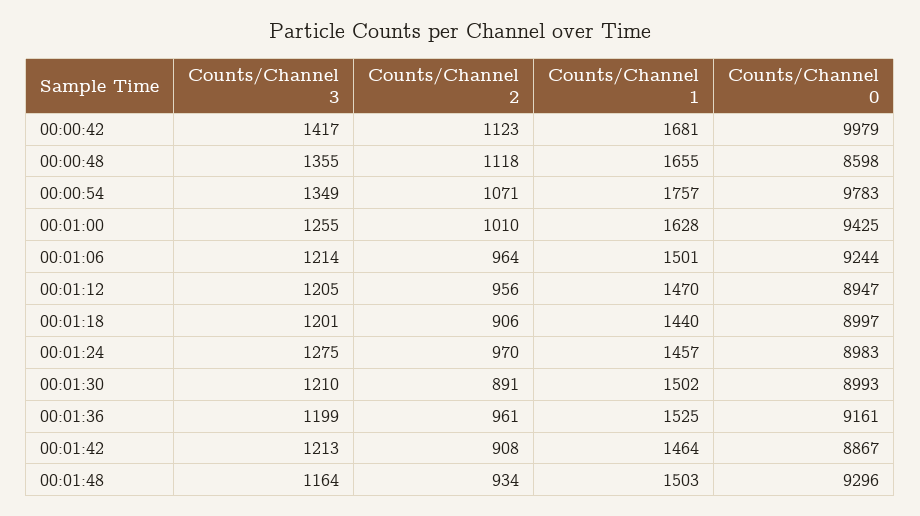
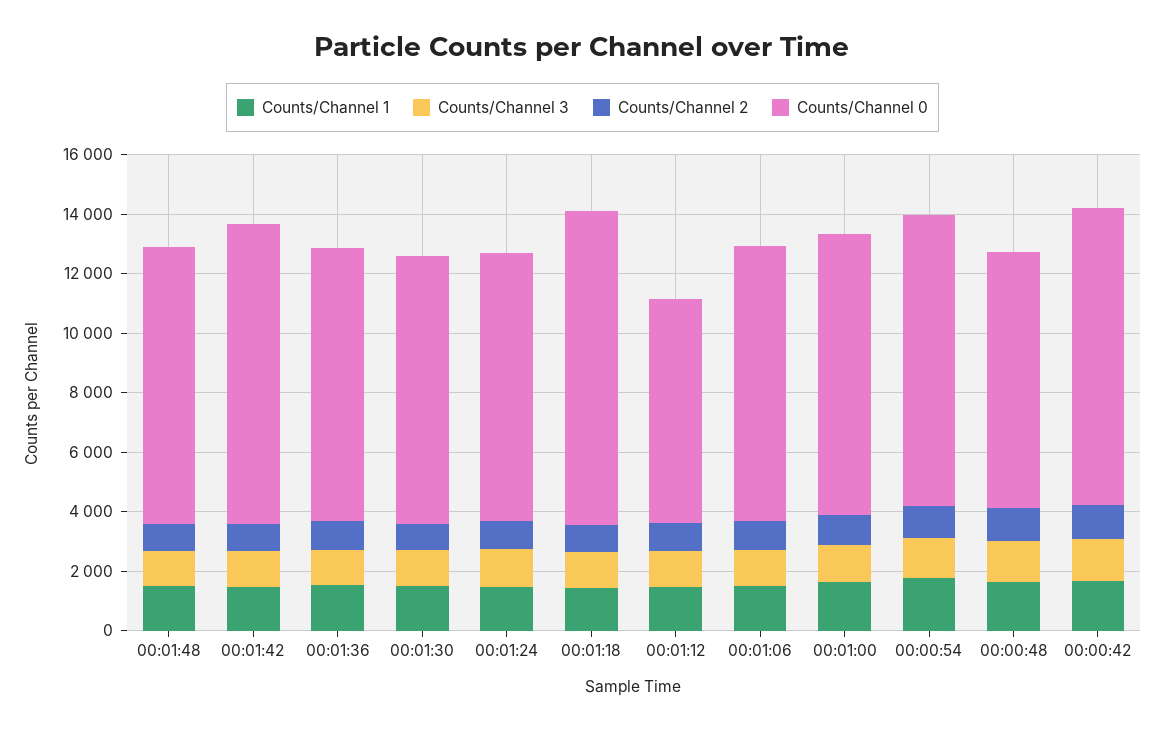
Counts/Channel 0, 00:01:12: 8947 -> 7500
Counts/Channel 0, 00:01:18: 8997 -> 10500
Counts/Channel 0, 00:01:42: 8867 -> 10000

